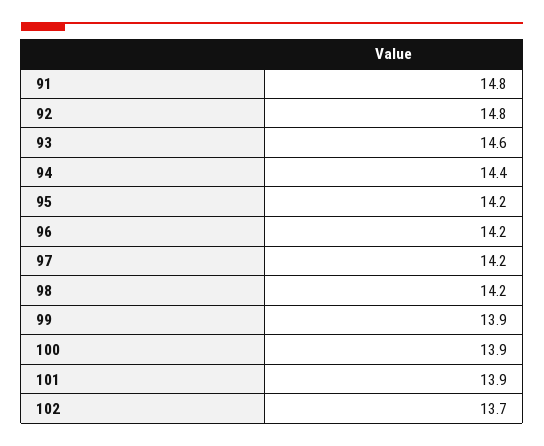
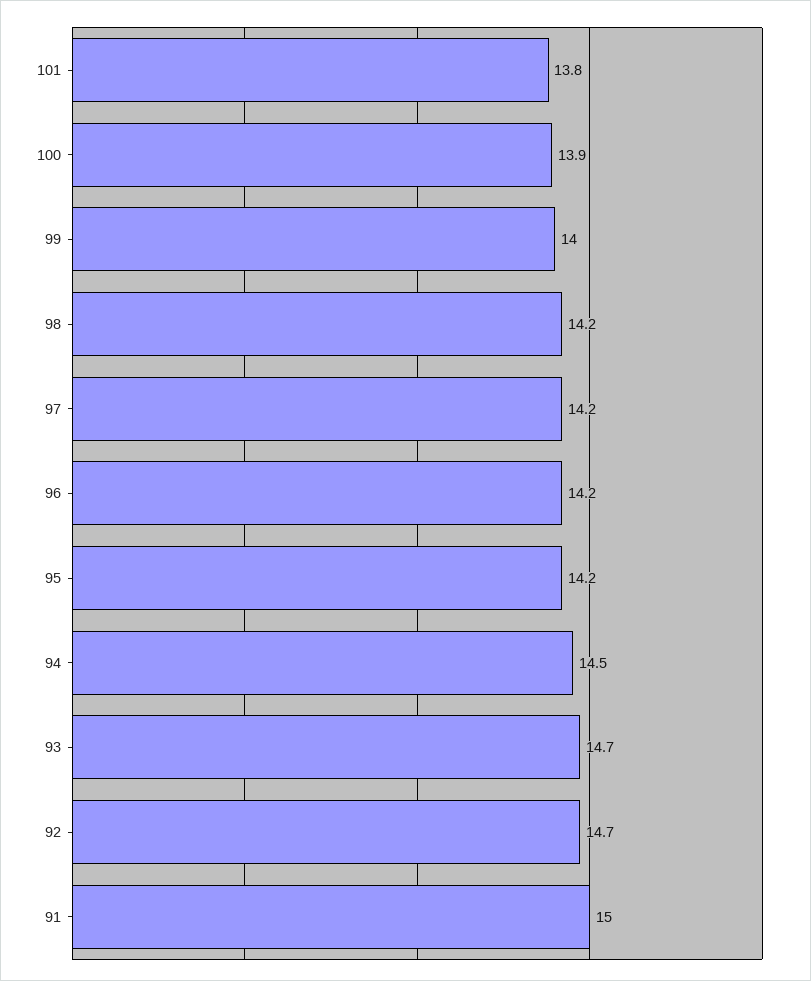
91: 14.8 -> 15
92: 14.8 -> 14.7
93: 14.6 -> 14.7
94: 14.4 -> 14.5
99: 13.9 -> 14
101: 13.9 -> 13.8
102: 13.7 -> none

